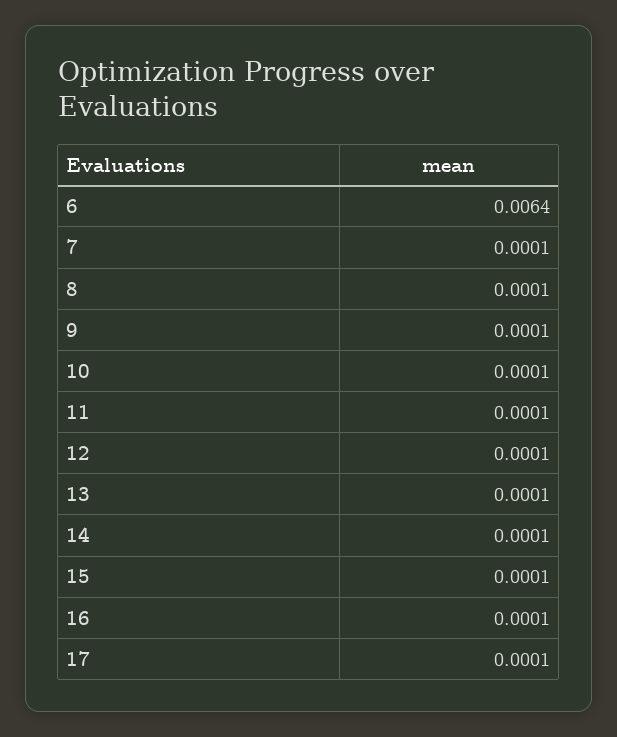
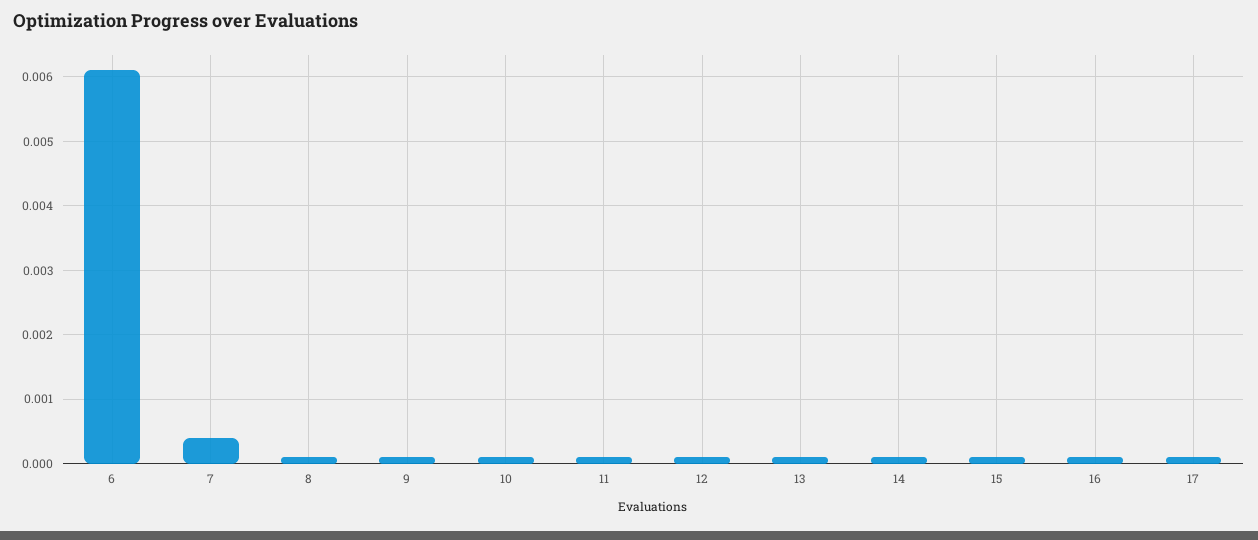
6: 0.0064 -> 0.0061
7: 0.0001 -> 0.0004

